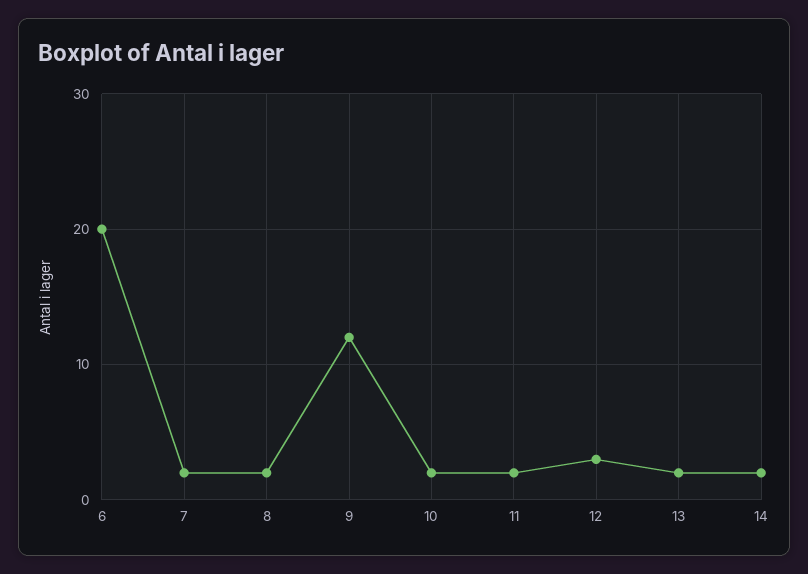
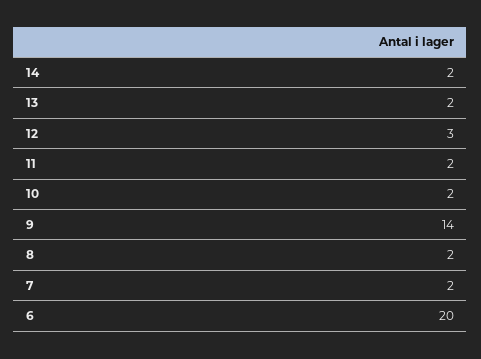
9: 12 -> 14

